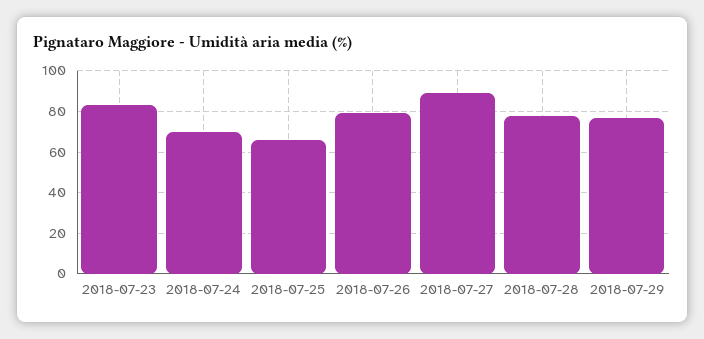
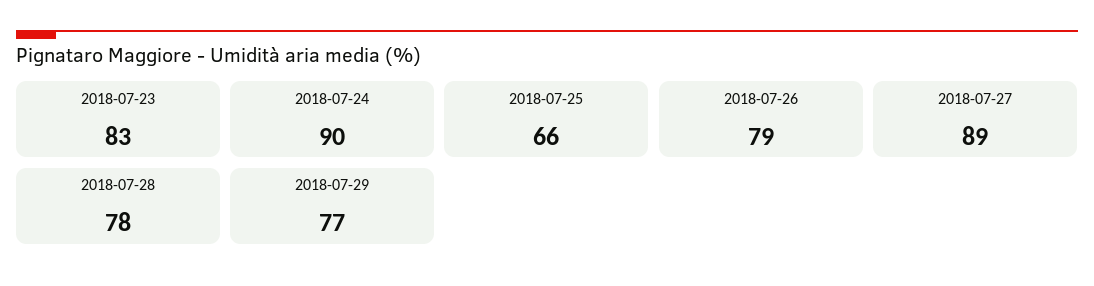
2018-07-24: 70 -> 90

